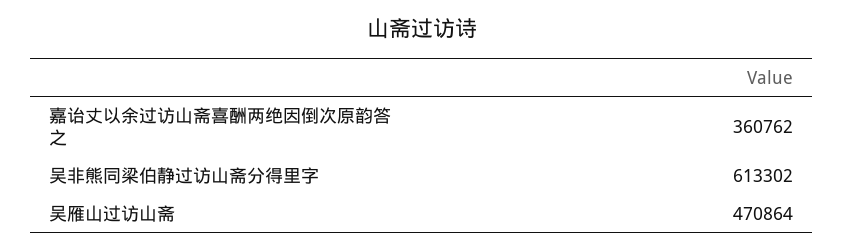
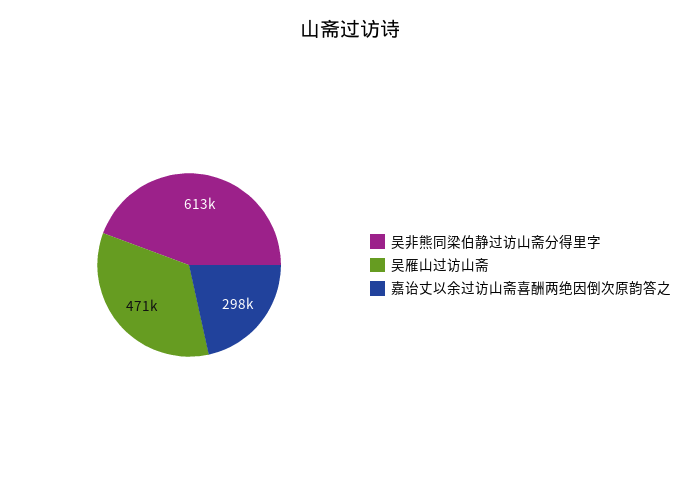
嘉诒丈以余过访山斋喜酬两绝因倒次原韵答之: 360762 -> 298000

